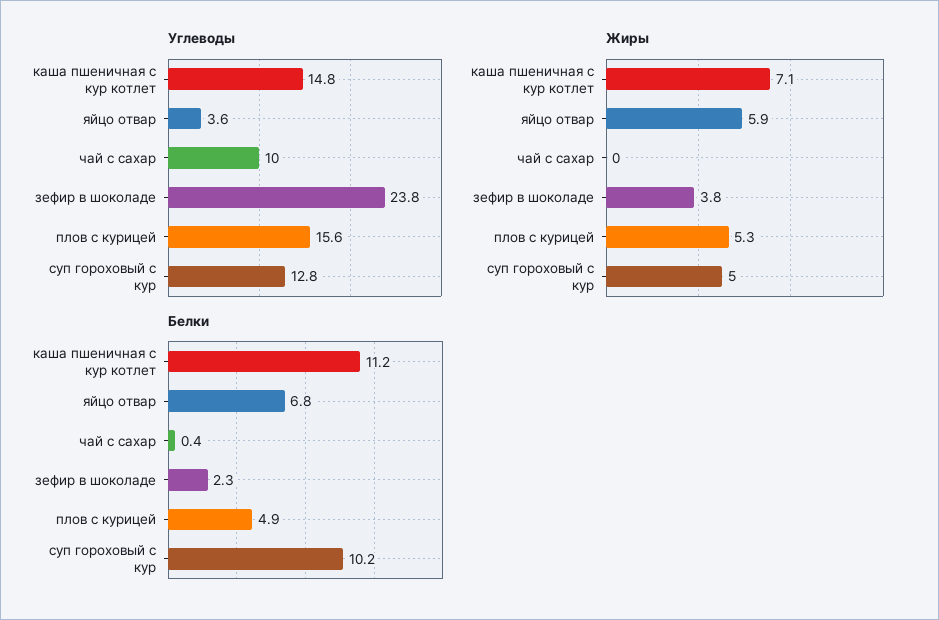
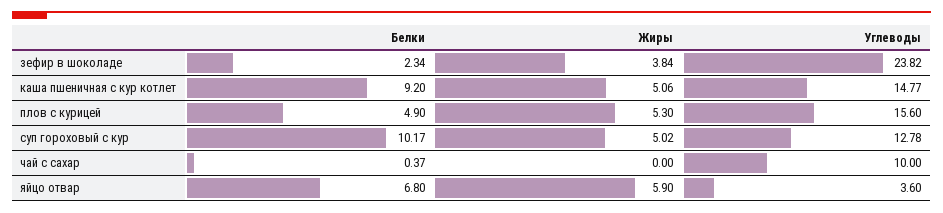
Жиры, каша пшеничная с кур котлет: 7.1 -> 5.06
Белки, каша пшеничная с кур котлет: 11.2 -> 9.2

